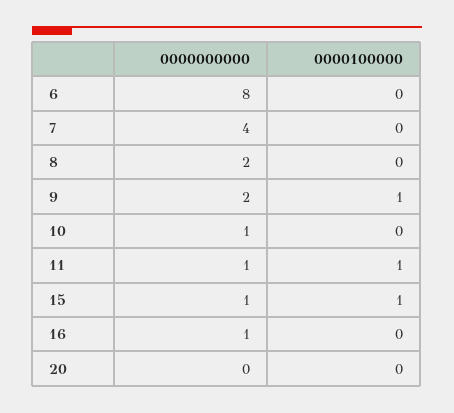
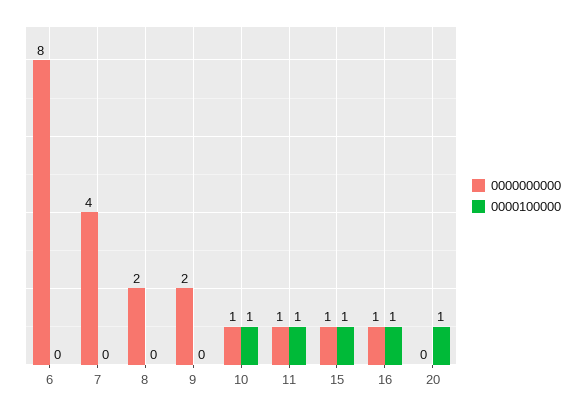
0000100000, 9: 1 -> 0
0000100000, 10: 0 -> 1
0000100000, 16: 0 -> 1
0000100000, 20: 0 -> 1

